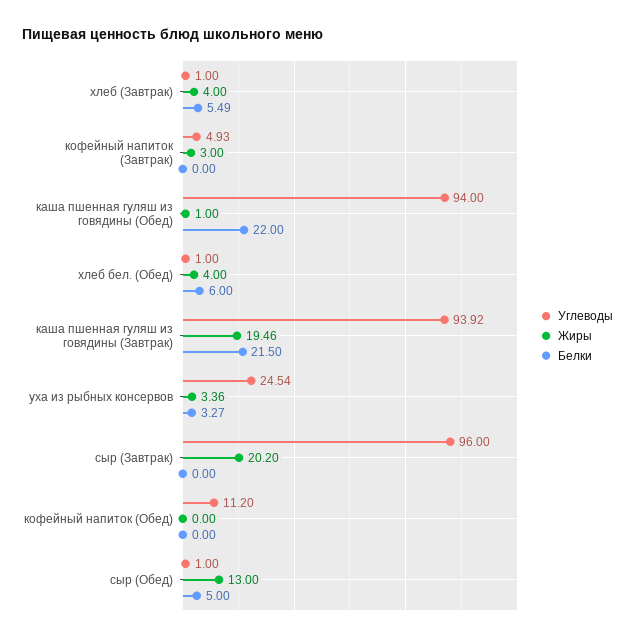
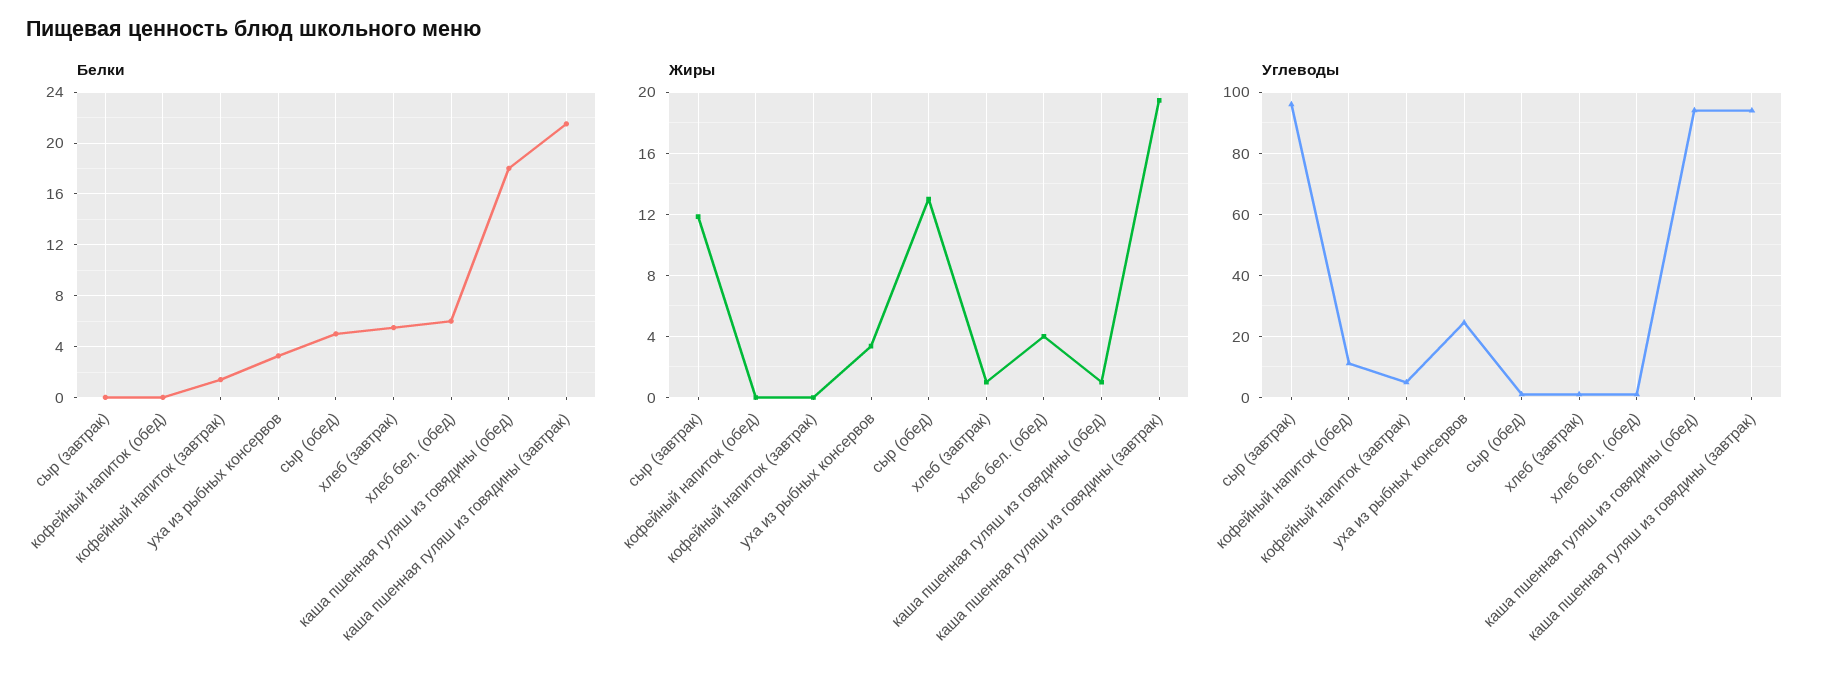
Жиры, хлеб (Завтрак): 4 -> 1
Жиры, кофейный напиток (Завтрак): 3 -> 0
Белки, кофейный напиток (Завтрак): 0 -> 1.5
Белки, каша пшенная гуляш из говядины (Обед): 22 -> 18
Жиры, сыр (Завтрак): 20.2 -> 12

